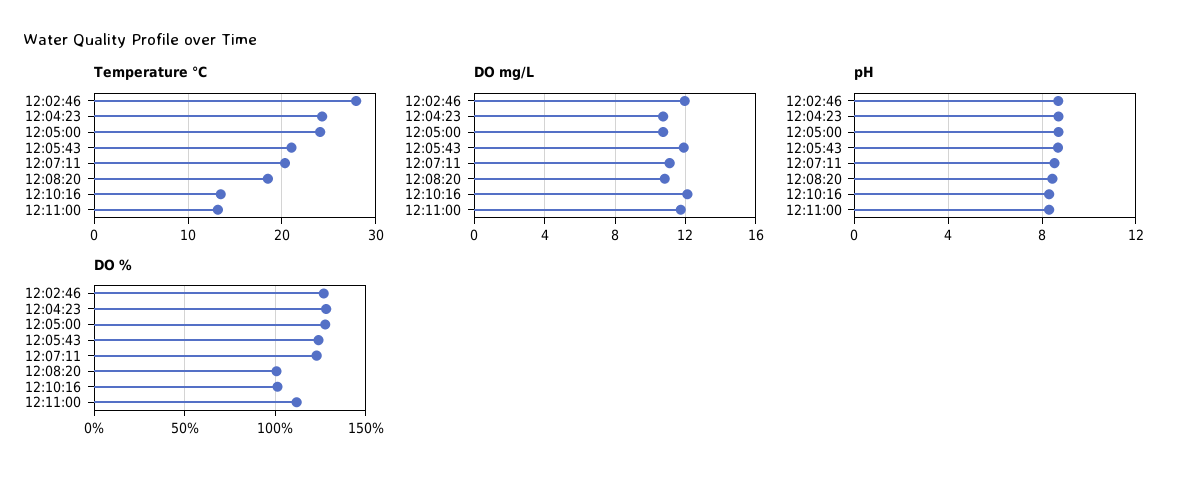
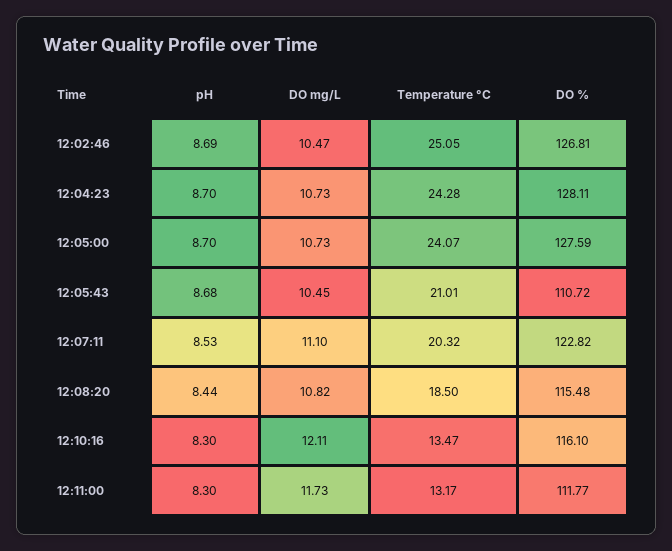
Temperature °C, 12:02:46: 28 -> 25.05
DO mg/L, 12:02:46: 12 -> 10.47
DO mg/L, 12:05:43: 12 -> 10.45
DO %, 12:05:43: 125 -> 110.72
DO %, 12:08:20: 100 -> 115.48
DO %, 12:10:16: 100 -> 116.1

